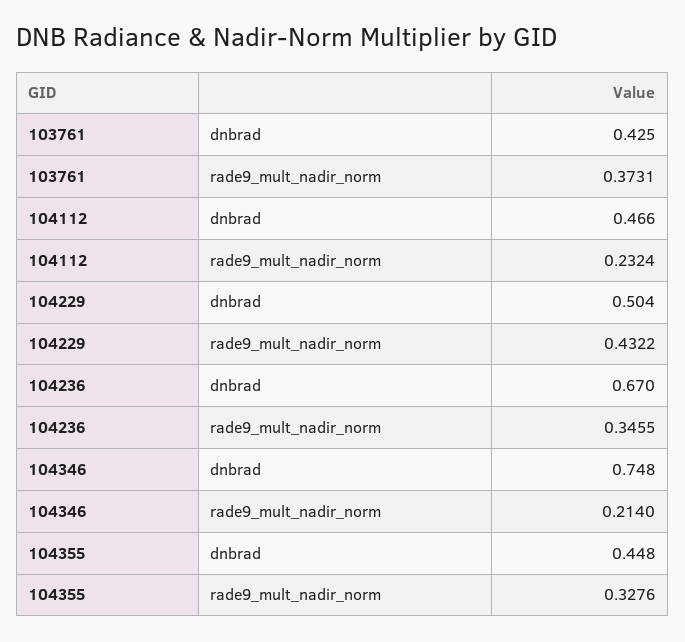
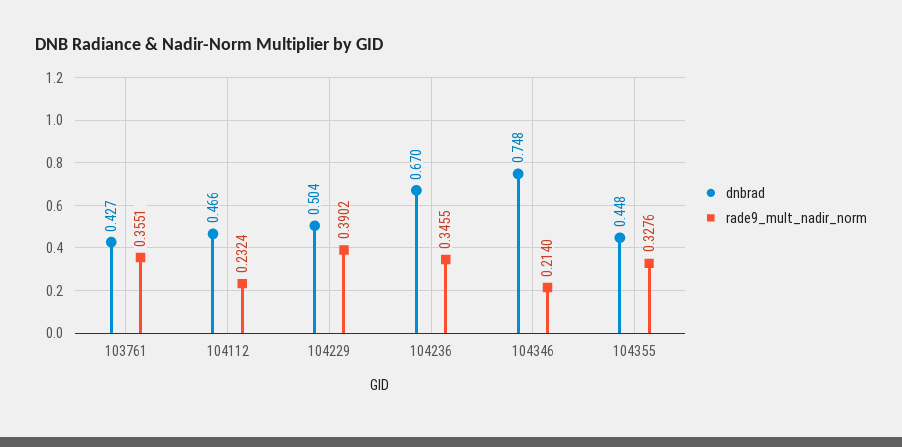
dnbrad, 103761: 0.425 -> 0.427
rade9_mult_nadir_norm, 103761: 0.3731 -> 0.3551
rade9_mult_nadir_norm, 104229: 0.4322 -> 0.3902

